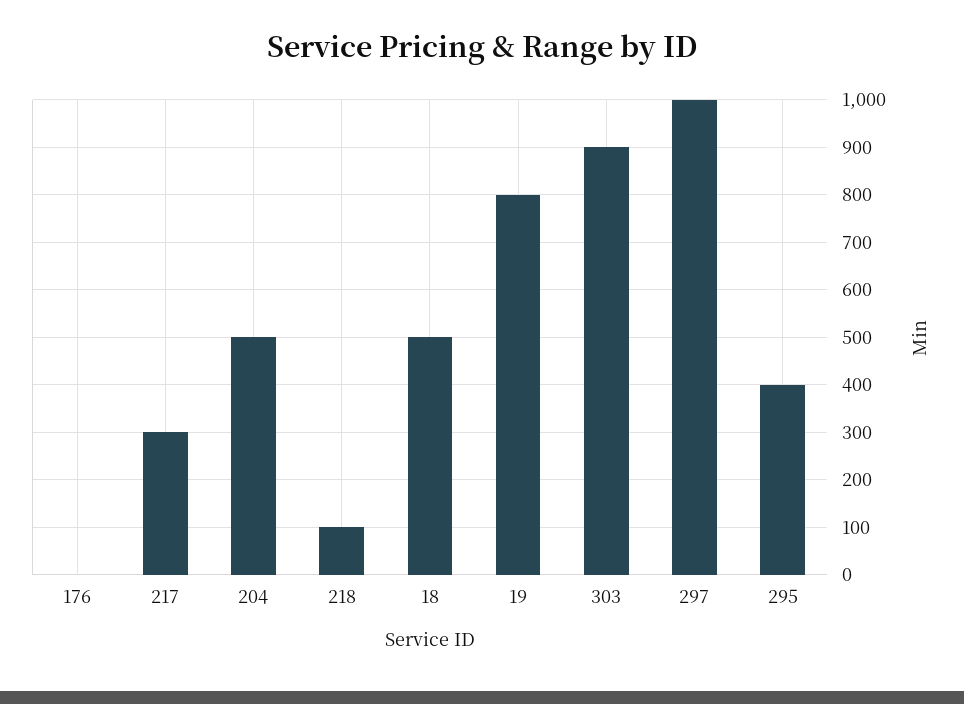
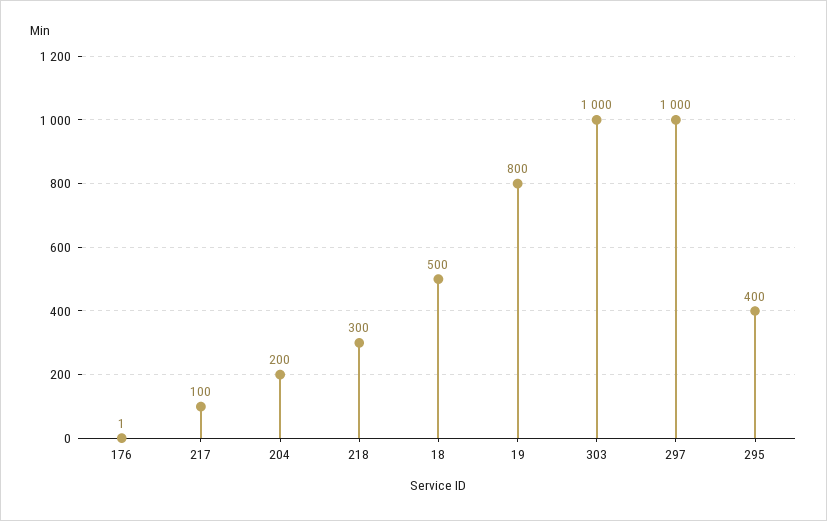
217: 300 -> 100
204: 500 -> 200
218: 100 -> 300
303: 900 -> 1000

